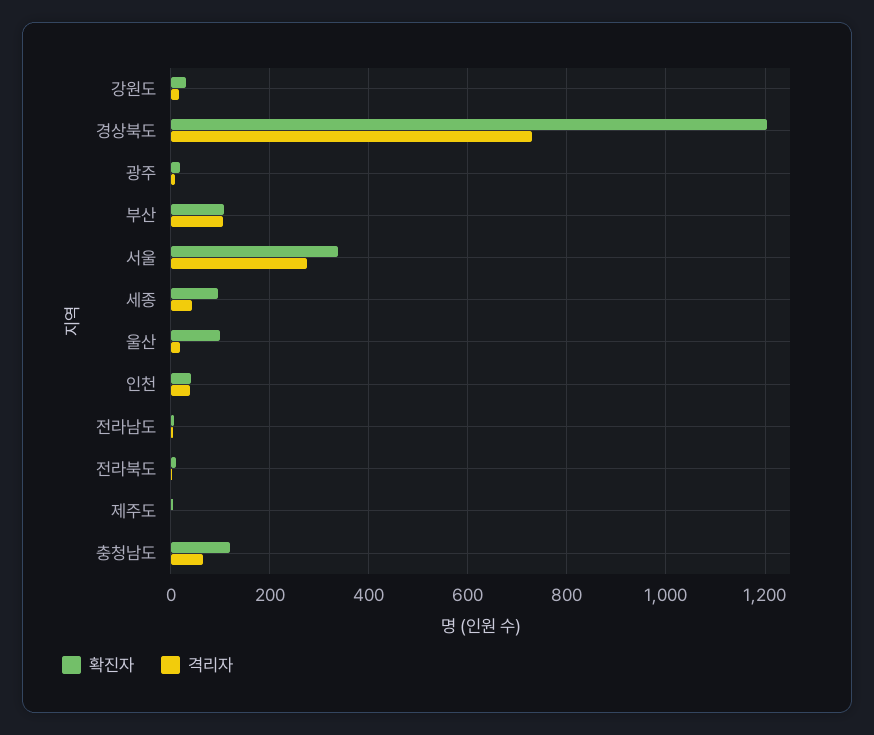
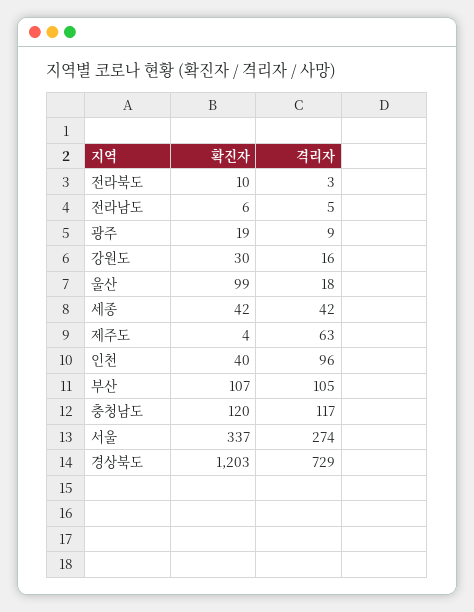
확진자, 세종: 100 -> 42
격리자, 인천: 40 -> 96
격리자, 제주도: 0 -> 63
격리자, 충청남도: 60 -> 117

